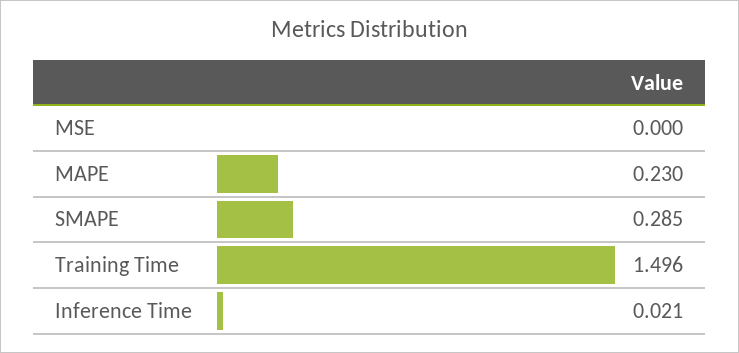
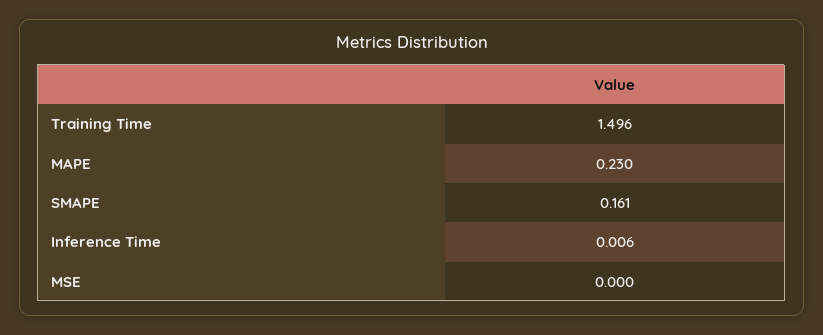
SMAPE: 0.285 -> 0.161
Inference Time: 0.021 -> 0.006

